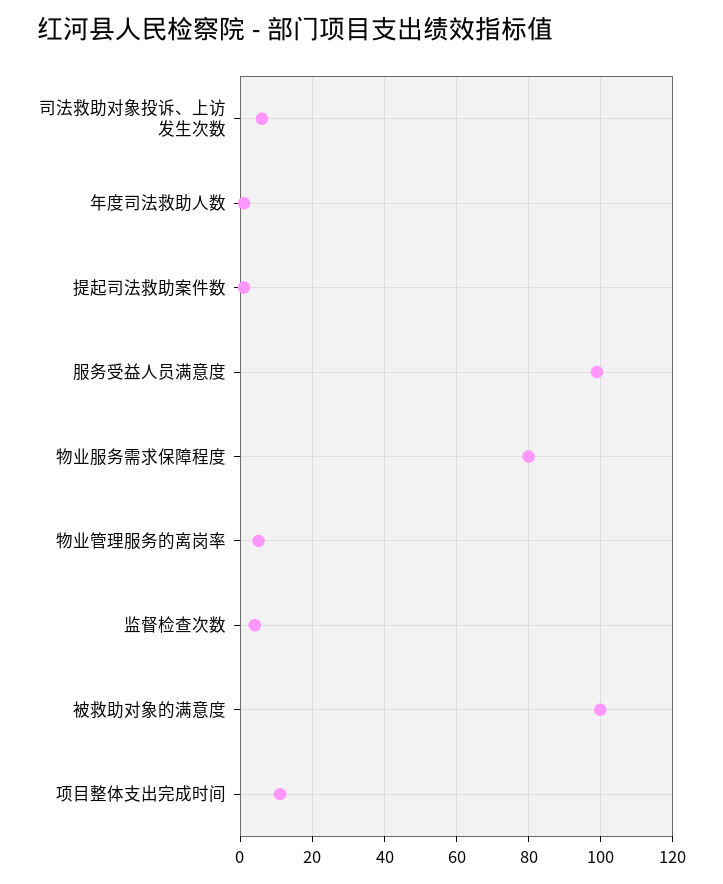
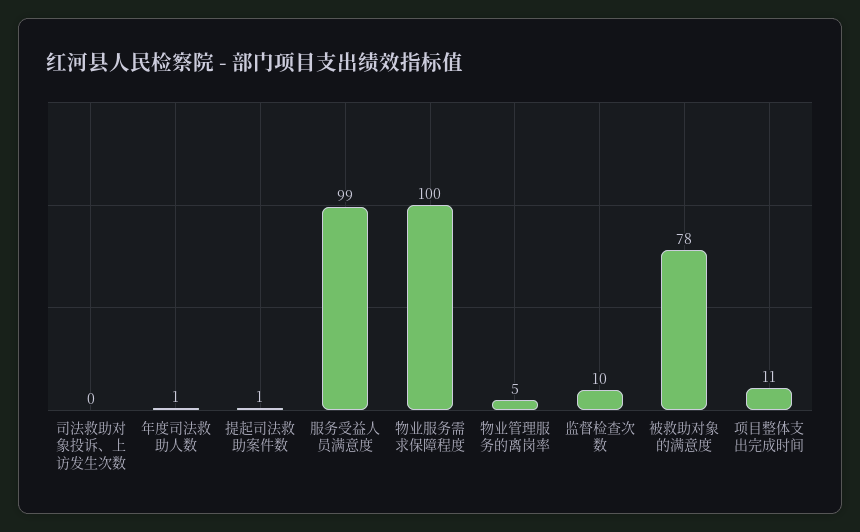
司法救助对象投诉、上访发生次数: 6 -> 0
物业服务需求保障程度: 80 -> 100
监督检查次数: 4 -> 10
被救助对象的满意度: 100 -> 78

